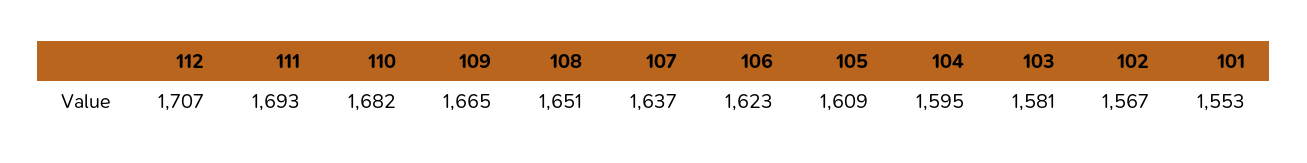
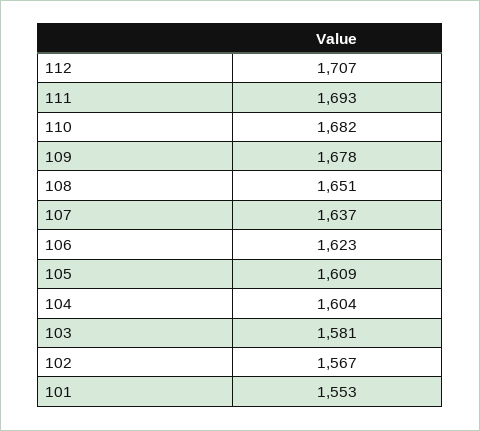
109: 1665 -> 1678
104: 1595 -> 1604

